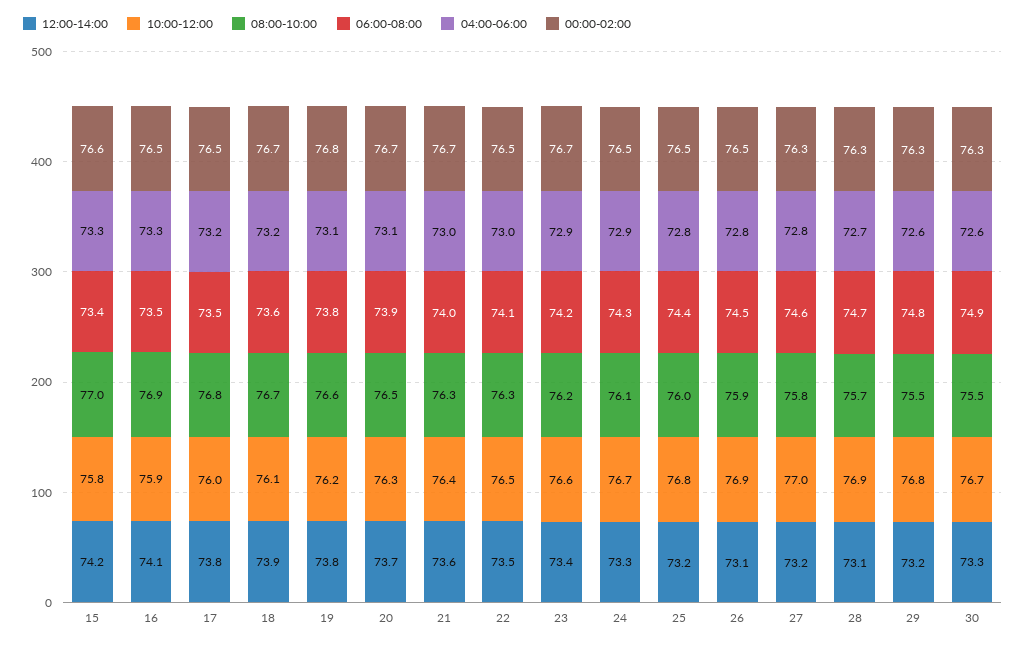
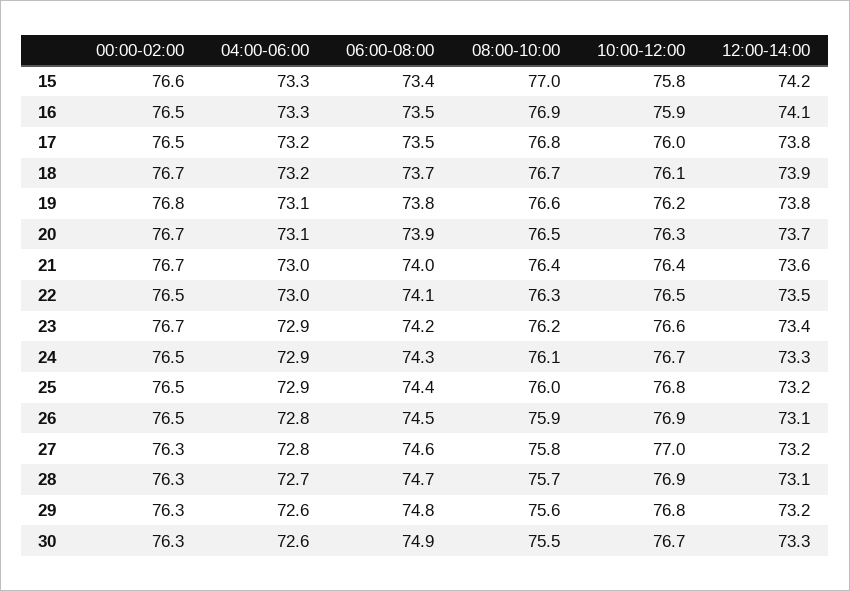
06:00-08:00, 18: 73.6 -> 73.7
08:00-10:00, 21: 76.3 -> 76.4
04:00-06:00, 25: 72.8 -> 72.9
08:00-10:00, 29: 75.5 -> 75.6

